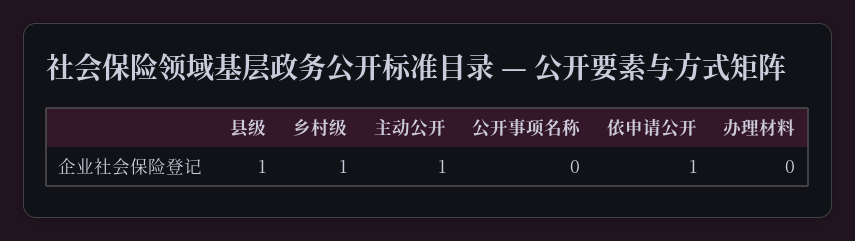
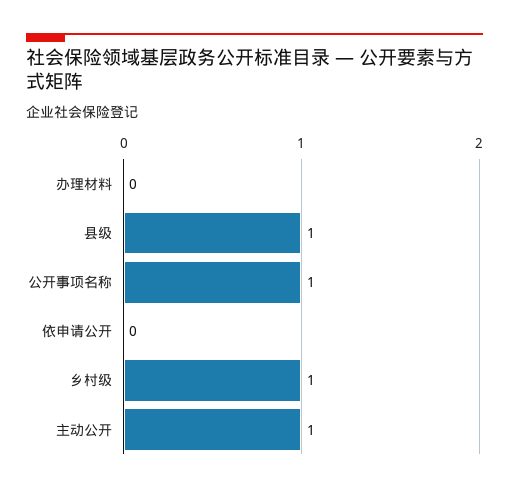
公开事项名称: 0 -> 1
依申请公开: 1 -> 0

